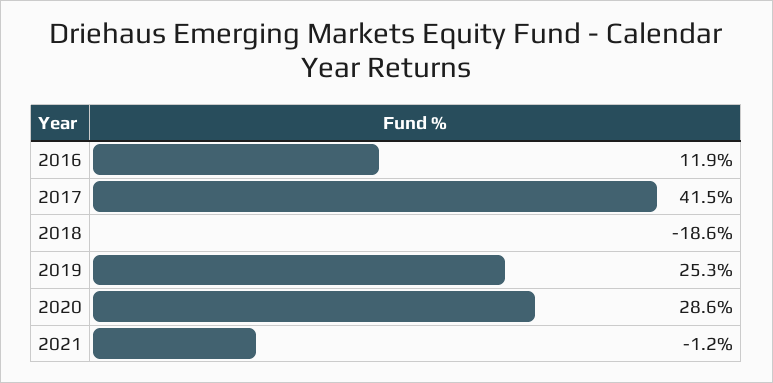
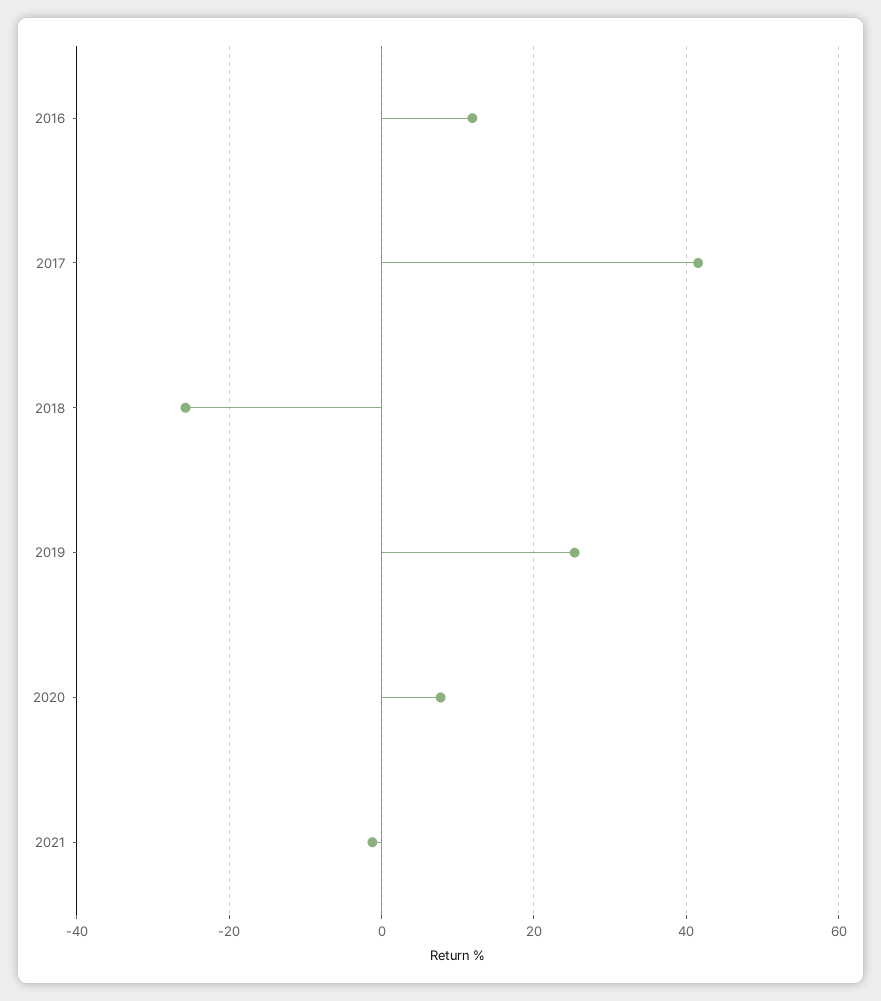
2018: -18.6 -> -26
2020: 28.6 -> 8

